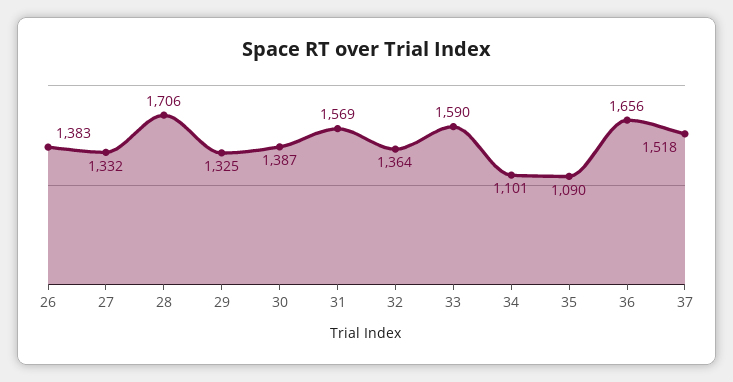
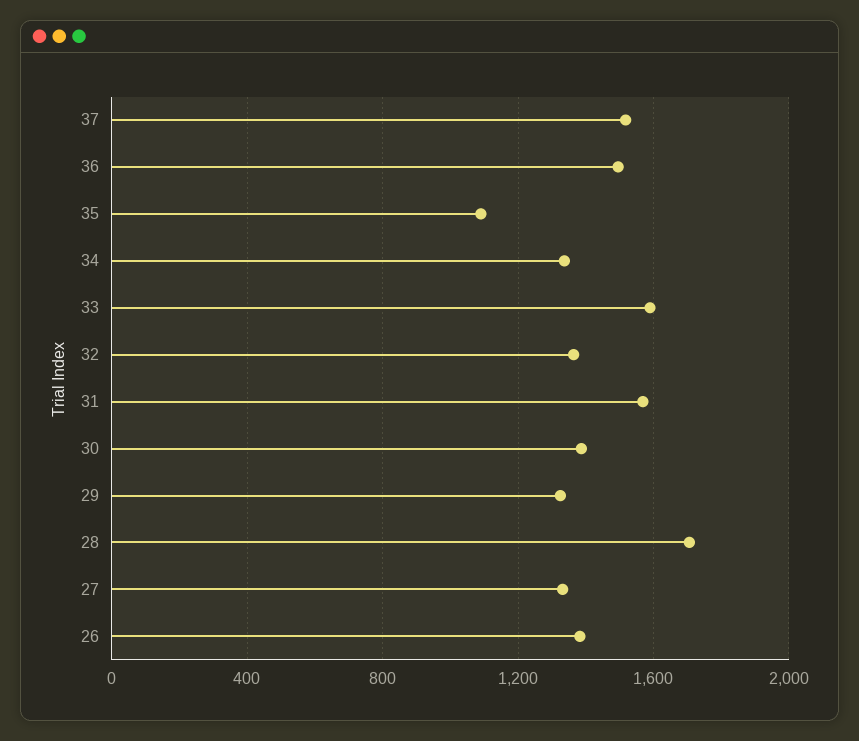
34: 1101 -> 1350
36: 1656 -> 1500

